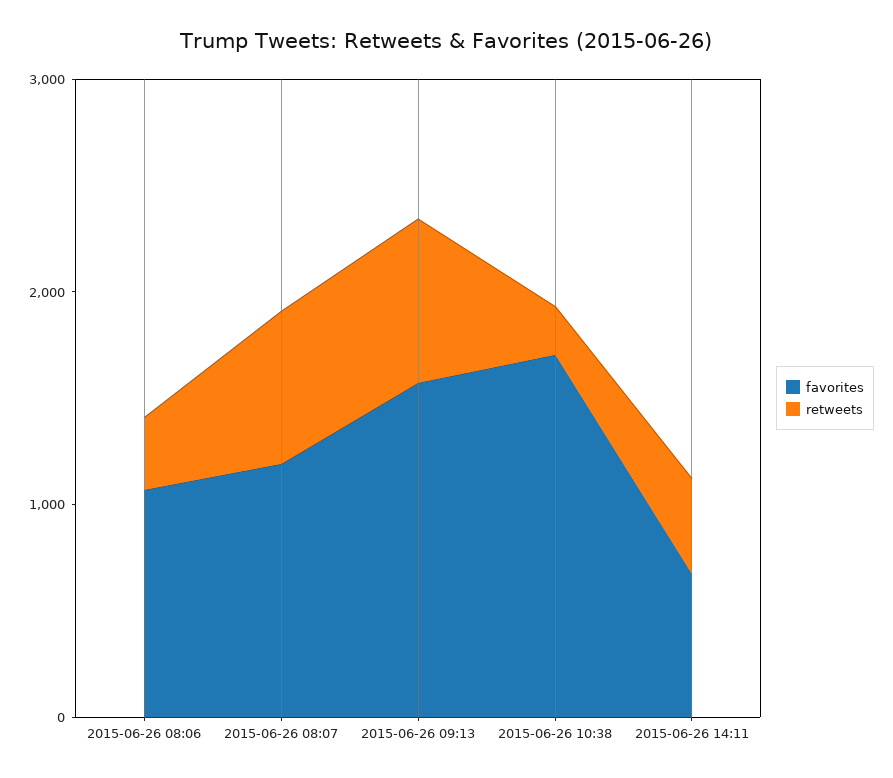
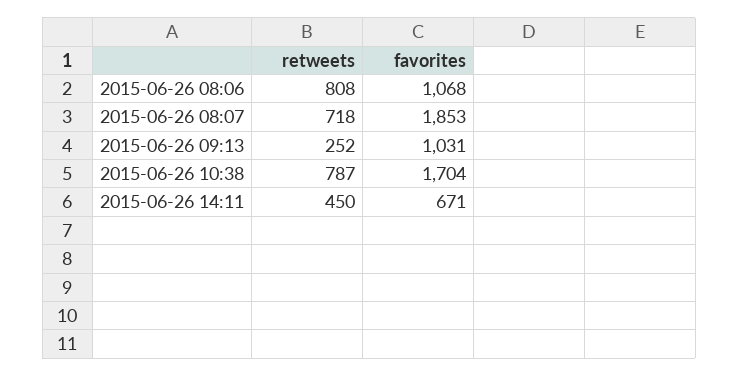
retweets, 2015-06-26 08:06: 400 -> 808
favorites, 2015-06-26 08:07: 1200 -> 1853
favorites, 2015-06-26 09:13: 1600 -> 1031
retweets, 2015-06-26 09:13: 800 -> 252
retweets, 2015-06-26 10:38: 200 -> 787

